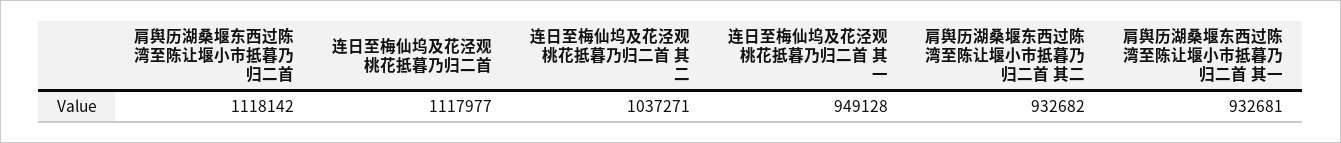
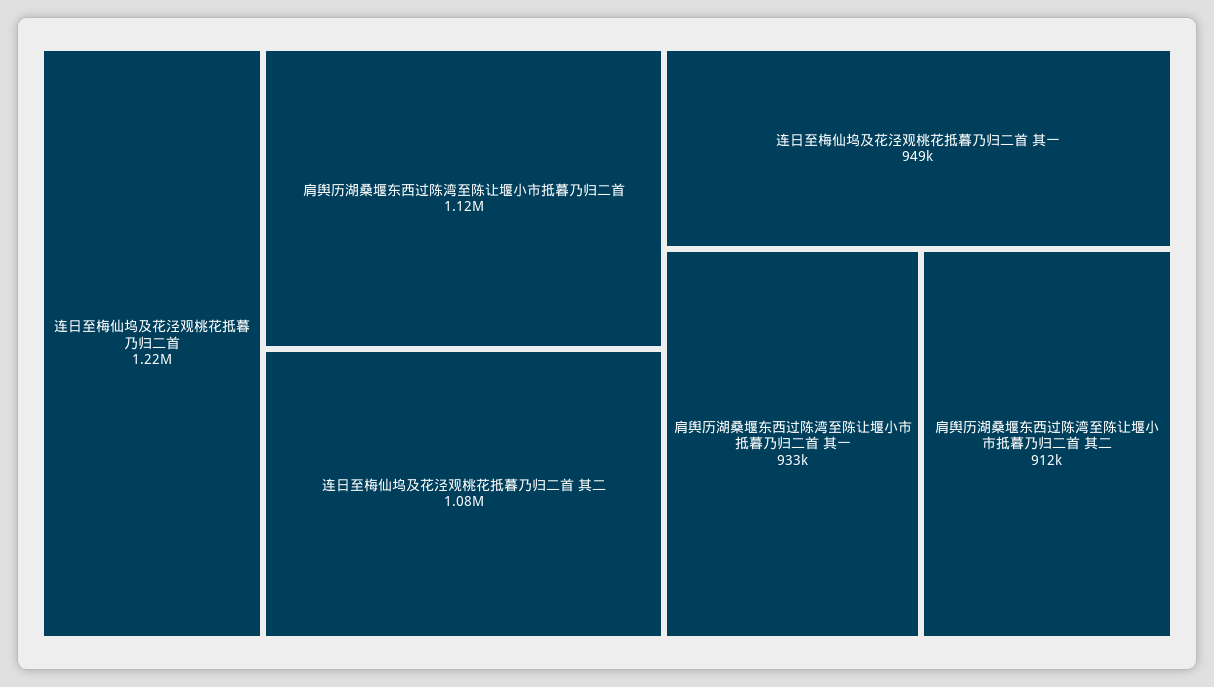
连日至梅仙坞及花泾观桃花抵暮乃归二首: 1117977 -> 1220000
连日至梅仙坞及花泾观桃花抵暮乃归二首 其二: 1037271 -> 1080000
肩舆历湖桑堰东西过陈湾至陈让堰小市抵暮乃归二首 其二: 932682 -> 912000

